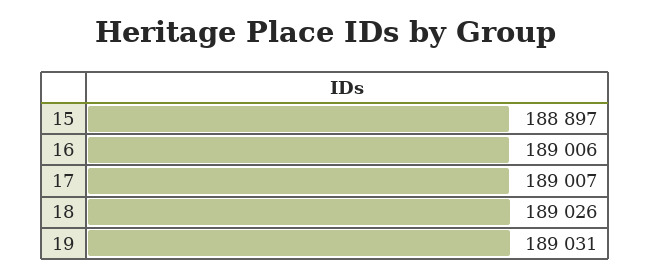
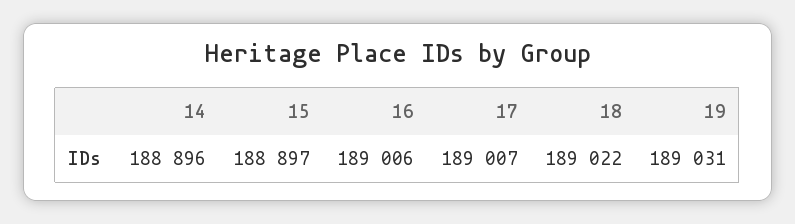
18: 189026 -> 189022
14: none -> 188896

